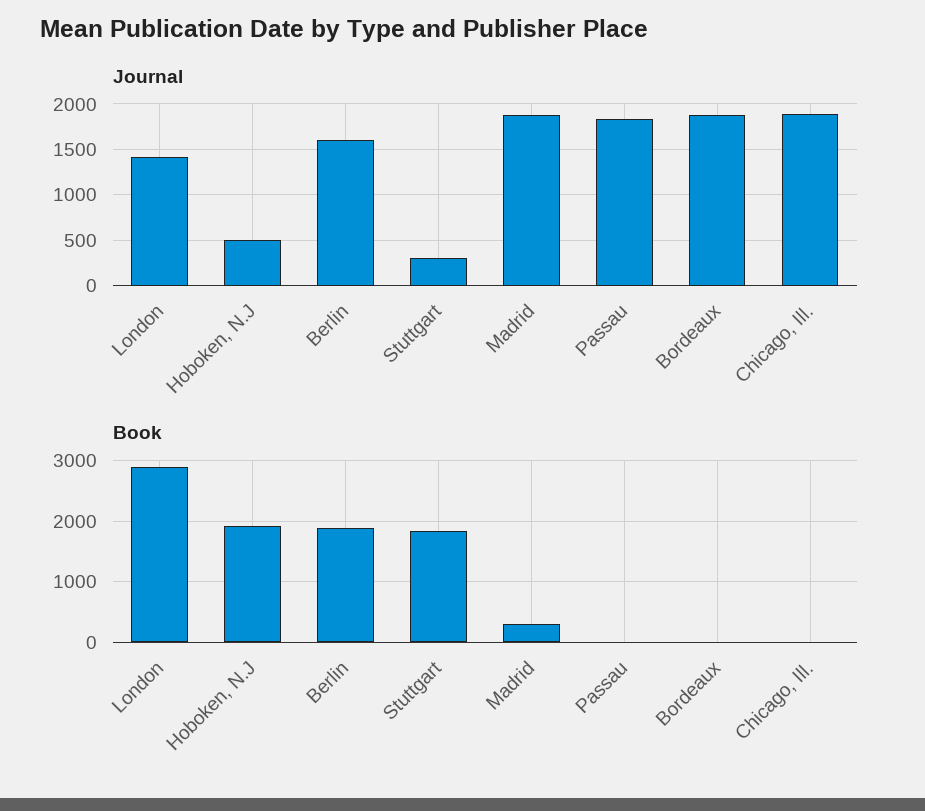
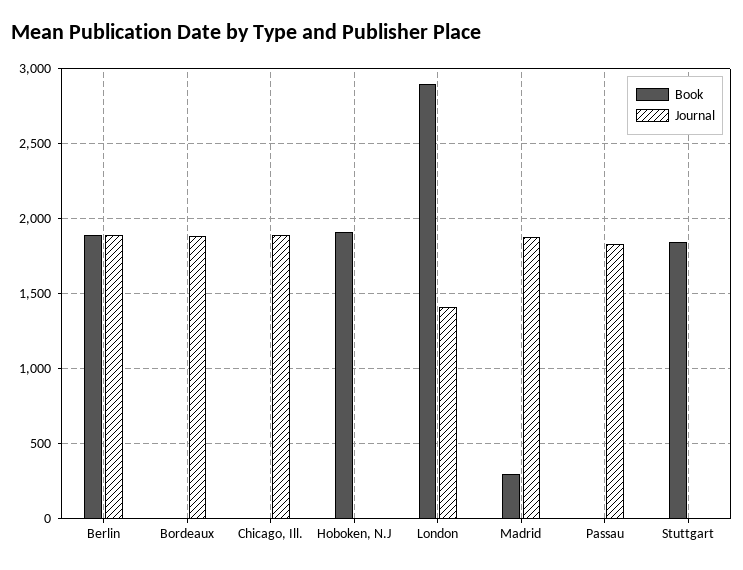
Journal, Hoboken, N.J: 500 -> 0
Journal, Berlin: 1600 -> 1900
Journal, Stuttgart: 300 -> 0

